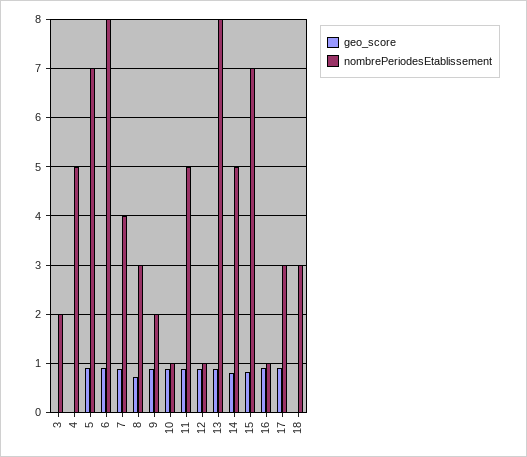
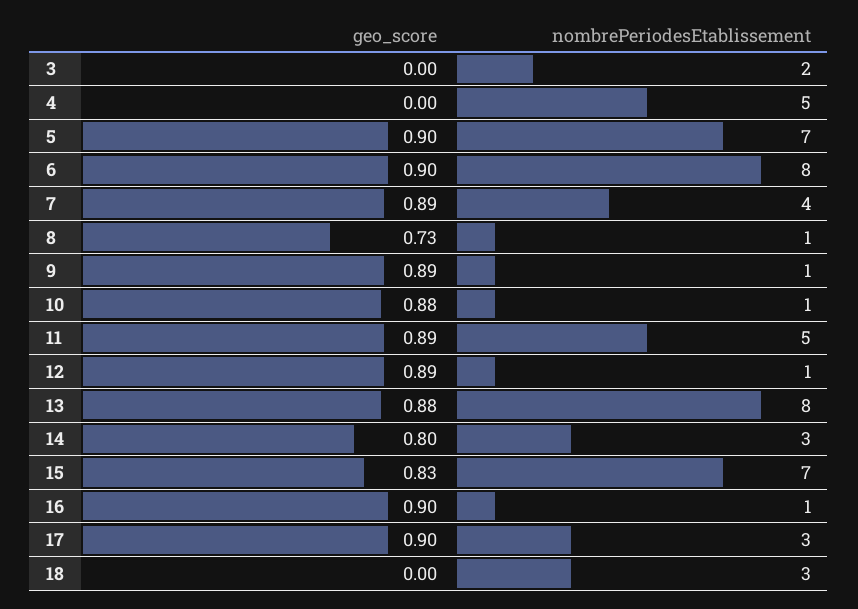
nombrePeriodesEtablissement, 8: 3 -> 1
nombrePeriodesEtablissement, 9: 2 -> 1
nombrePeriodesEtablissement, 14: 5 -> 3

